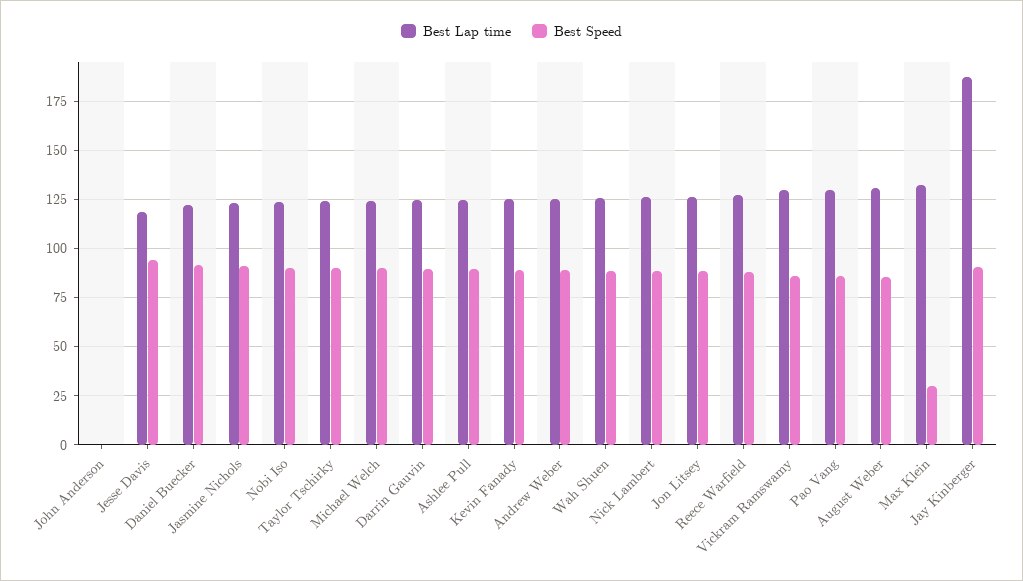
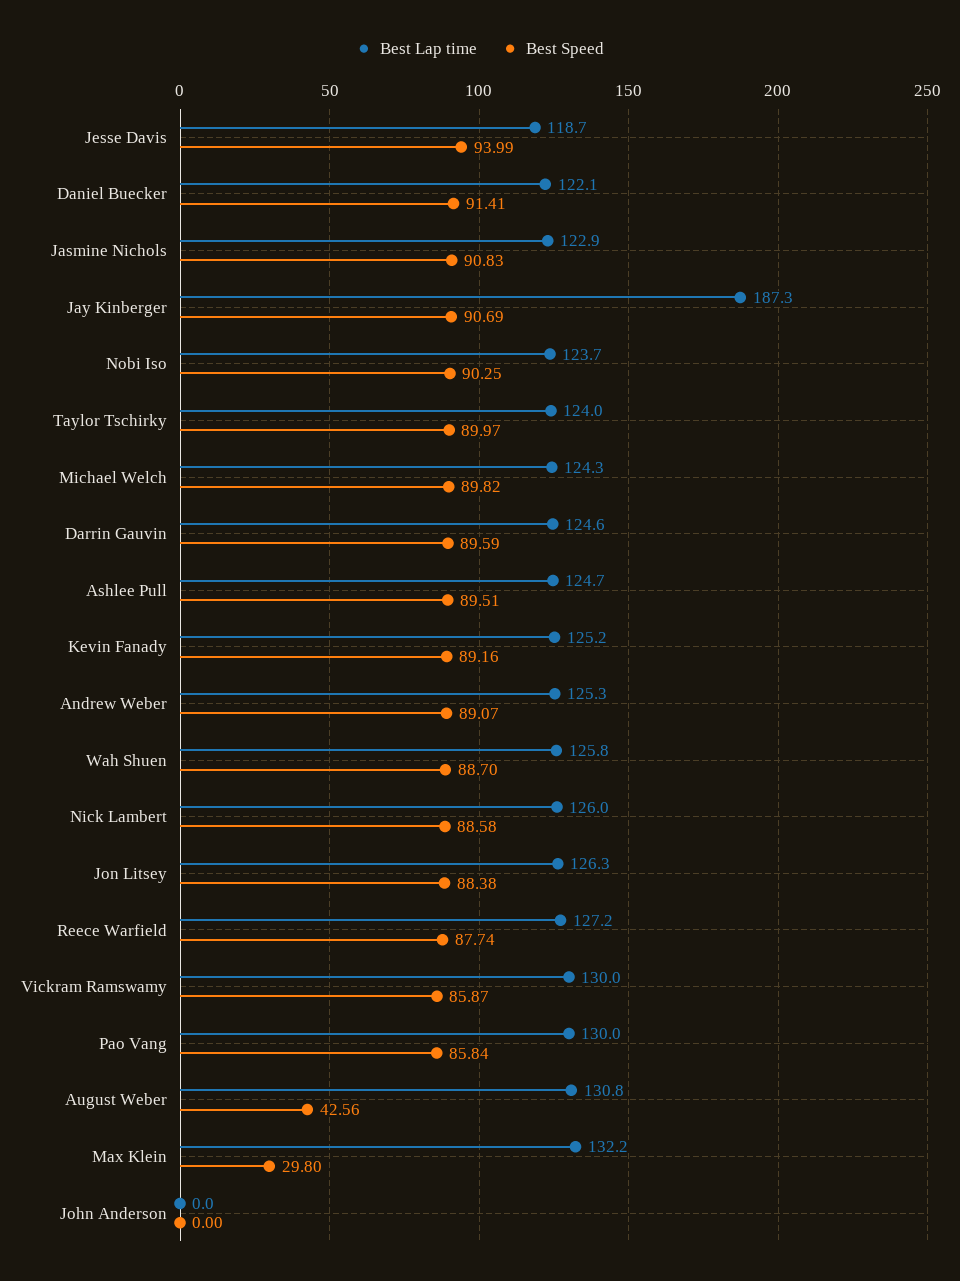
Best Speed, August Weber: 85 -> 42.56

